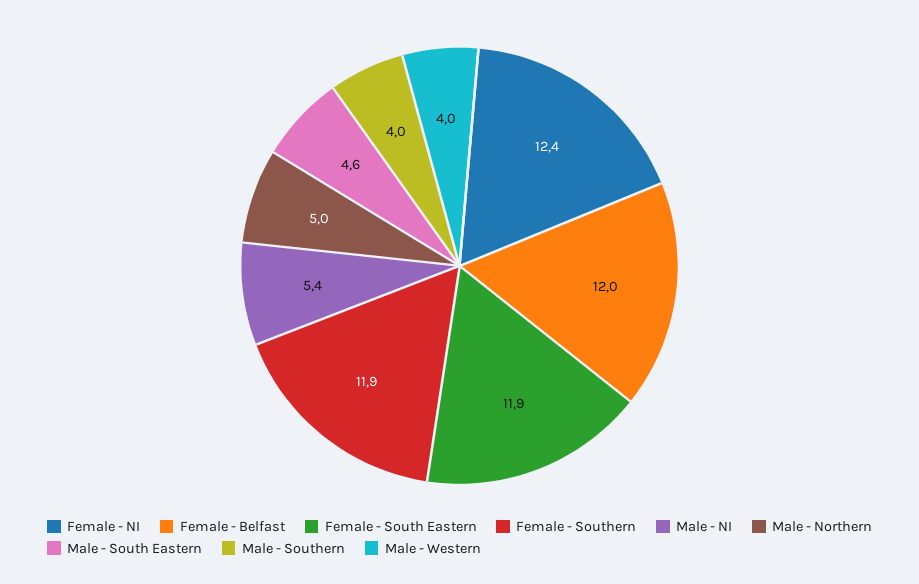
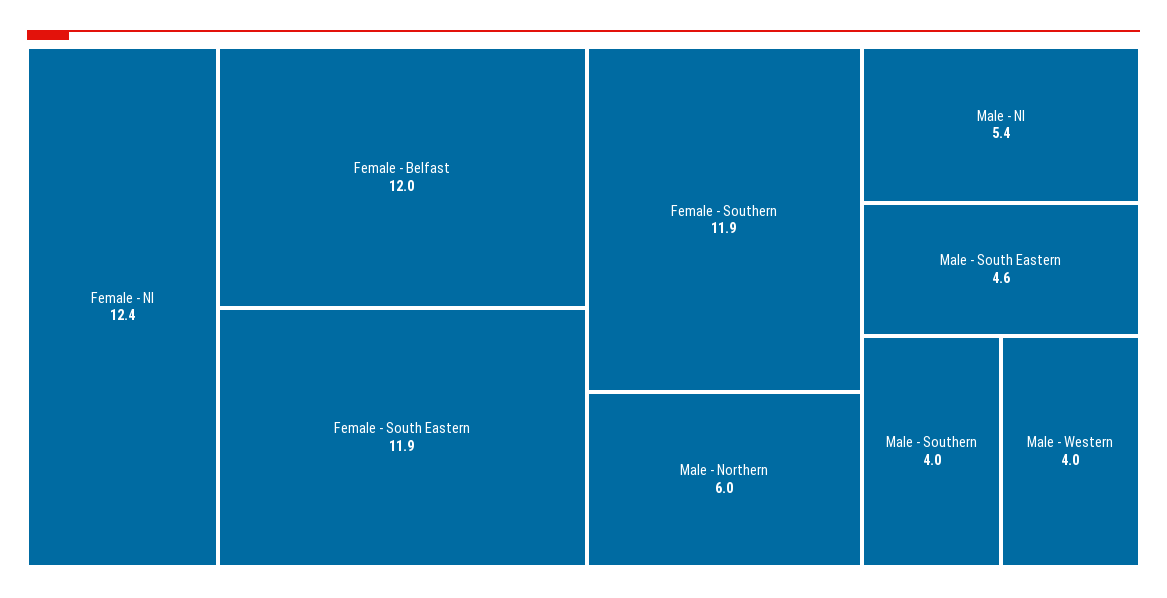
Male - Northern: 5 -> 6

